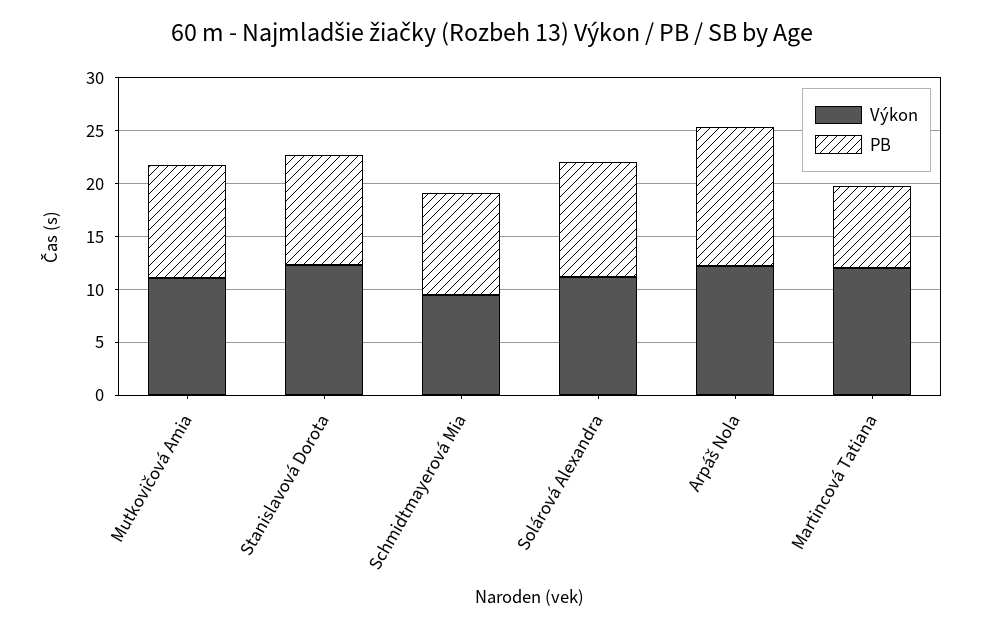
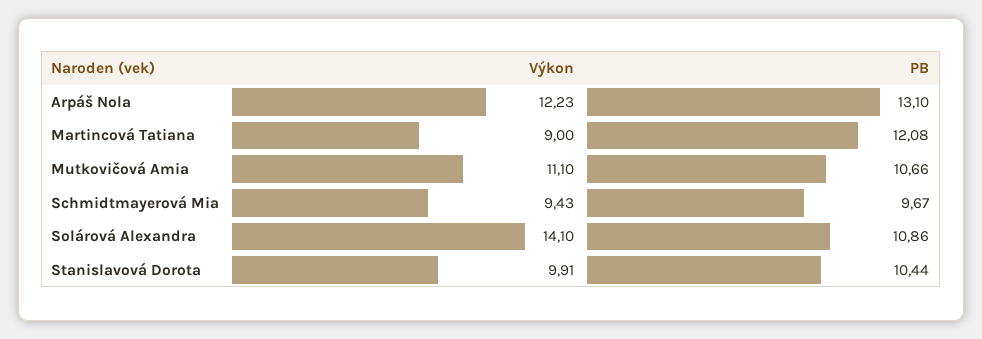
Výkon, Stanislavová Dorota: 12 -> 9.91
Výkon, Solárová Alexandra: 11 -> 14.1
Výkon, Martincová Tatiana: 12 -> 9
PB, Martincová Tatiana: 8 -> 12.08

